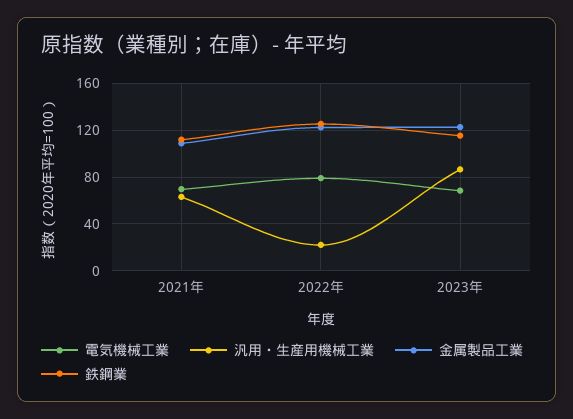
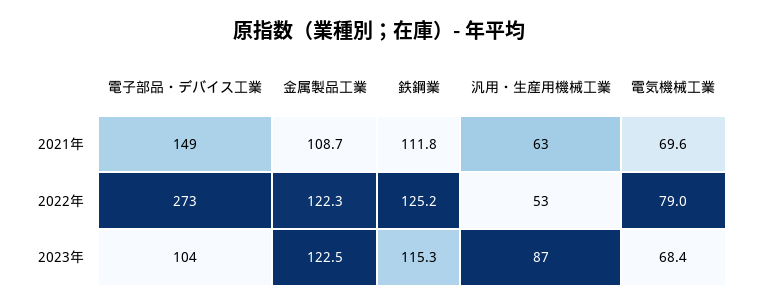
汎用・生産用機械工業, 2022年: 20 -> 53
電子部品・デバイス工業, 2021年: none -> 149
電子部品・デバイス工業, 2022年: none -> 273
電子部品・デバイス工業, 2023年: none -> 104

